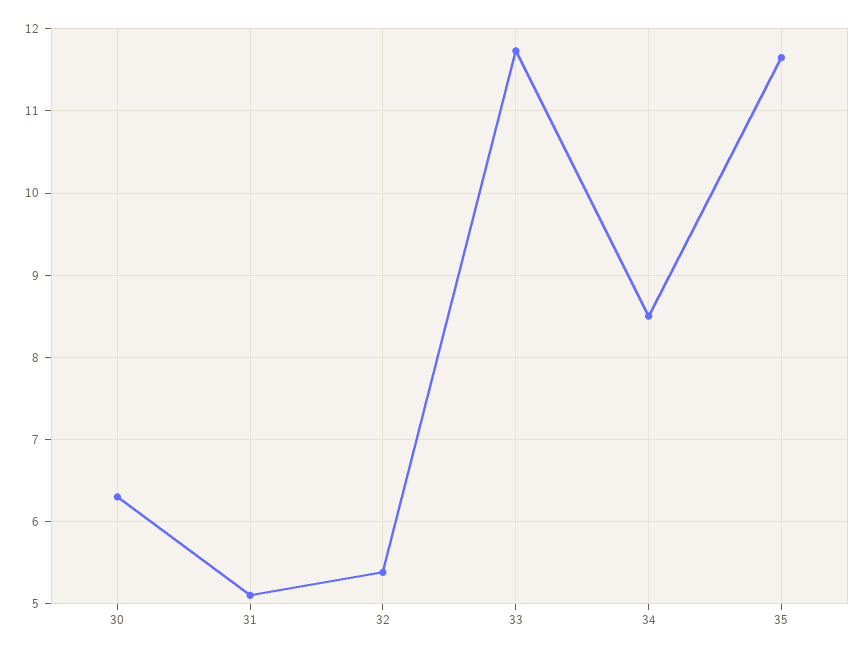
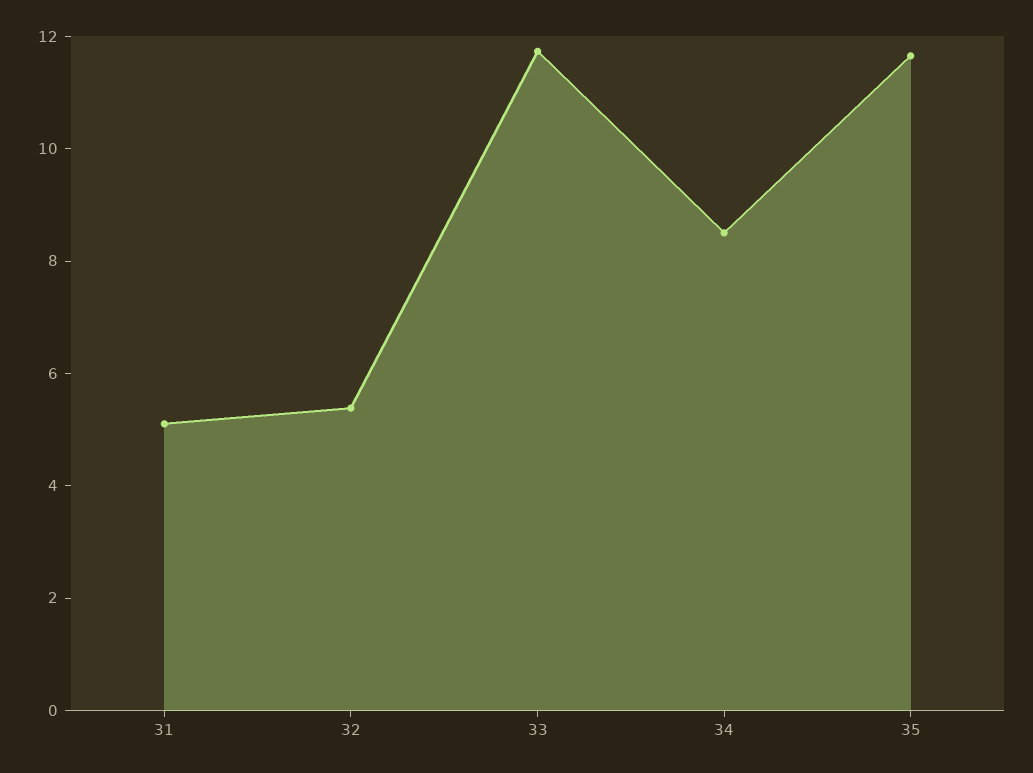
30: 6.3 -> none

